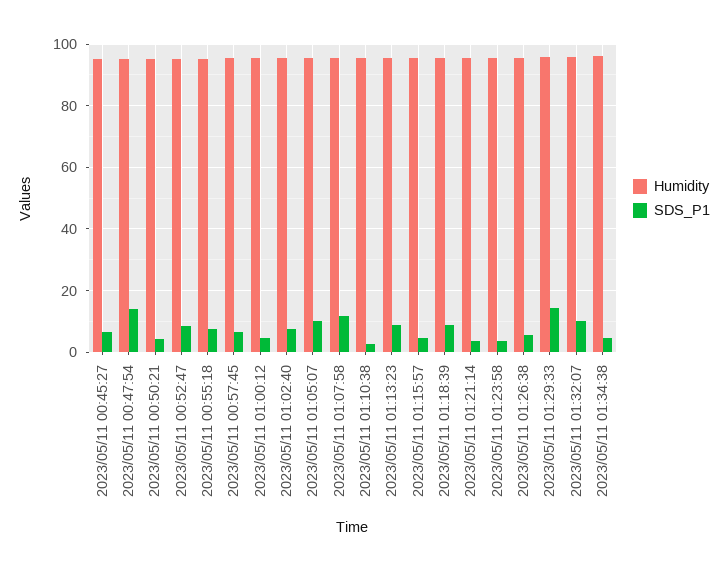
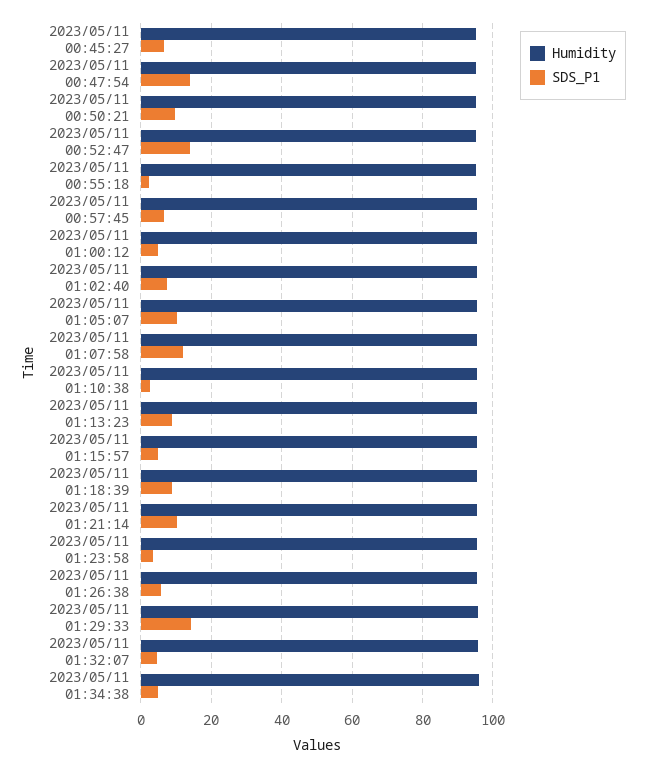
SDS_P1, 2023/05/11 00:50:21: 4 -> 10
SDS_P1, 2023/05/11 00:52:47: 8 -> 14
SDS_P1, 2023/05/11 00:55:18: 8 -> 2
SDS_P1, 2023/05/11 01:21:14: 4 -> 10
SDS_P1, 2023/05/11 01:32:07: 10 -> 4

